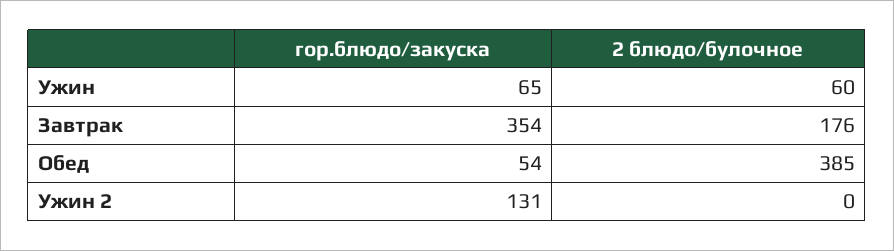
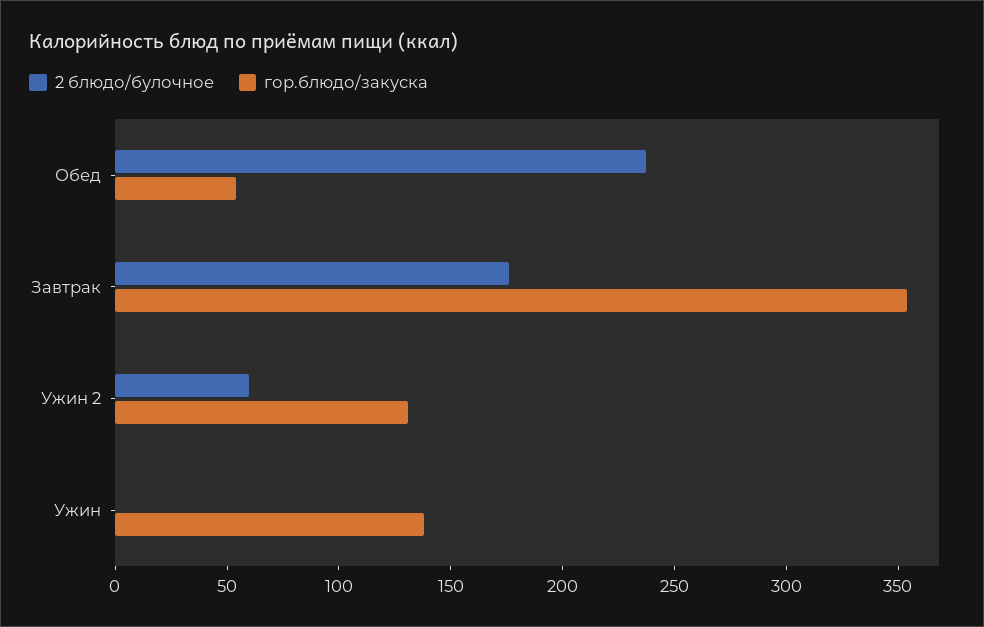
гор.блюдо/закуска, Ужин: 65 -> 140
2 блюдо/булочное, Ужин: 60 -> 0
2 блюдо/булочное, Обед: 385 -> 240
2 блюдо/булочное, Ужин 2: 0 -> 60

